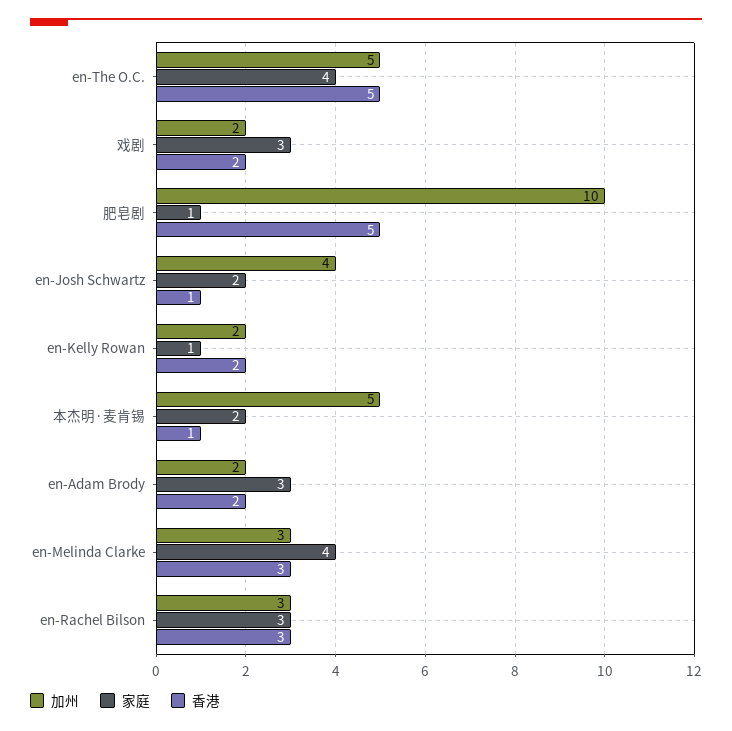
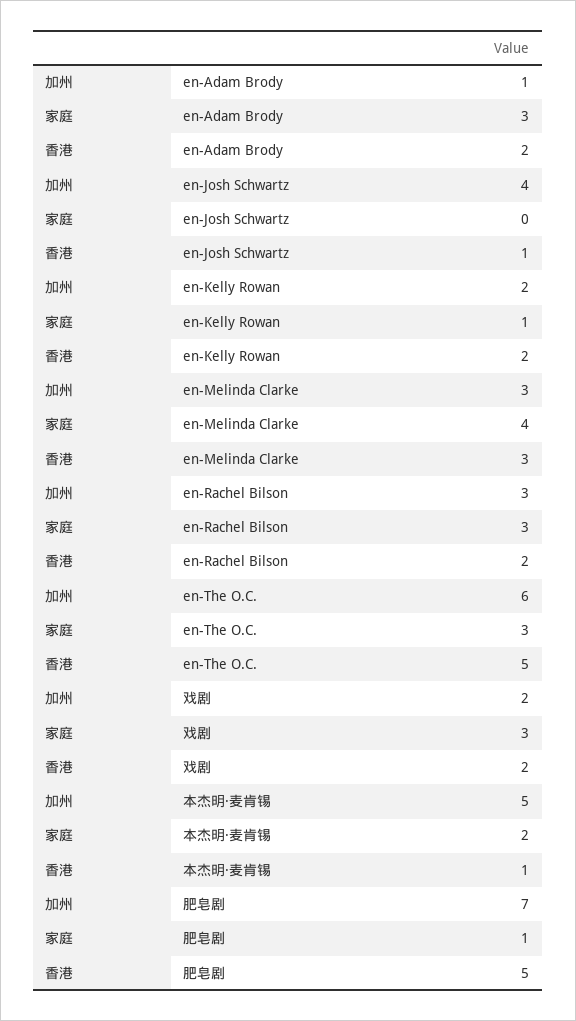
加州, en-The O.C.: 5 -> 6
家庭, en-The O.C.: 4 -> 3
加州, 肥皂剧: 10 -> 7
家庭, en-Josh Schwartz: 2 -> 0
加州, en-Adam Brody: 2 -> 1
香港, en-Rachel Bilson: 3 -> 2

